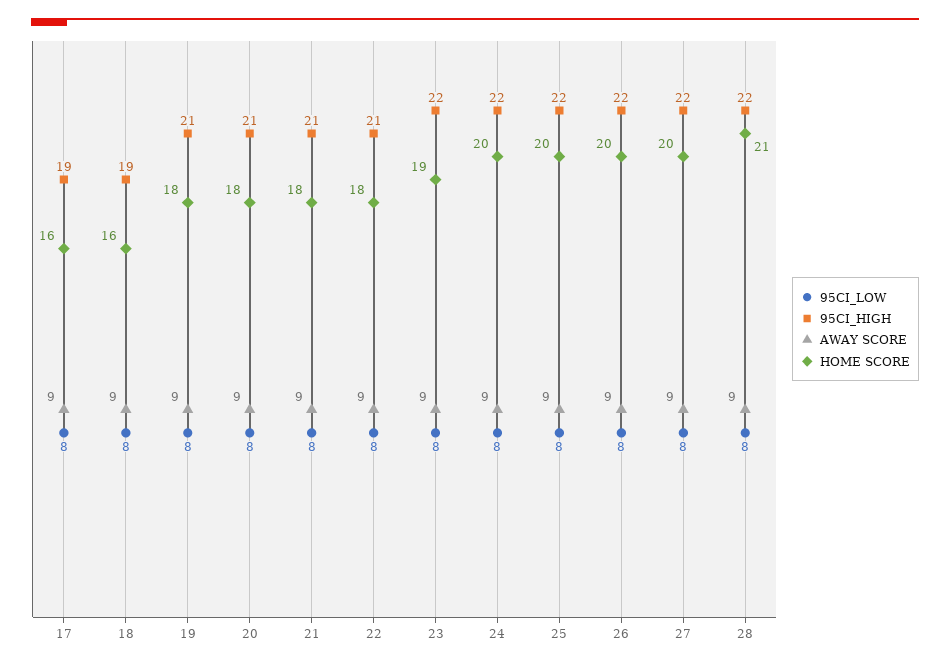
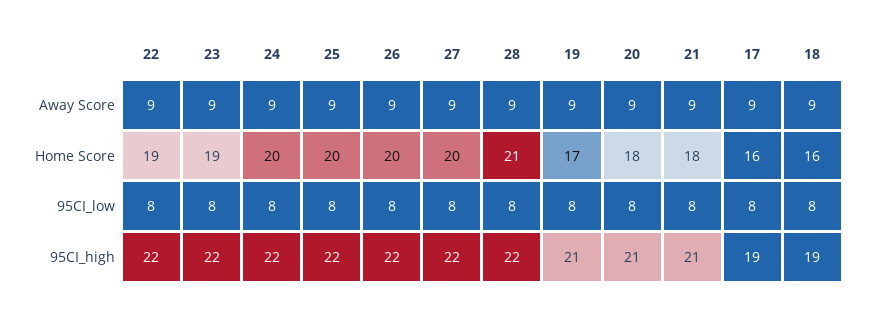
HOME SCORE, 19: 18 -> 17
95CI_HIGH, 22: 21 -> 22
HOME SCORE, 22: 18 -> 19

